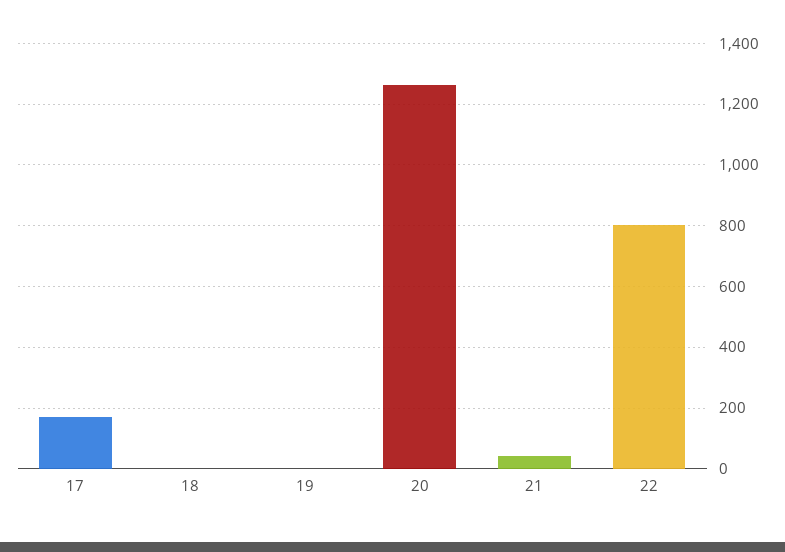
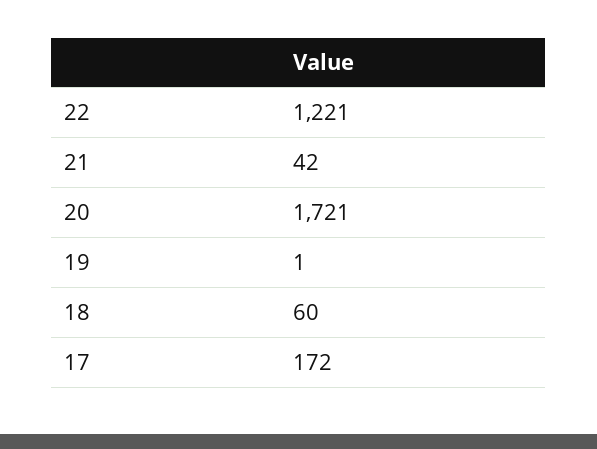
18: 0 -> 60
20: 1260 -> 1721
22: 800 -> 1221

